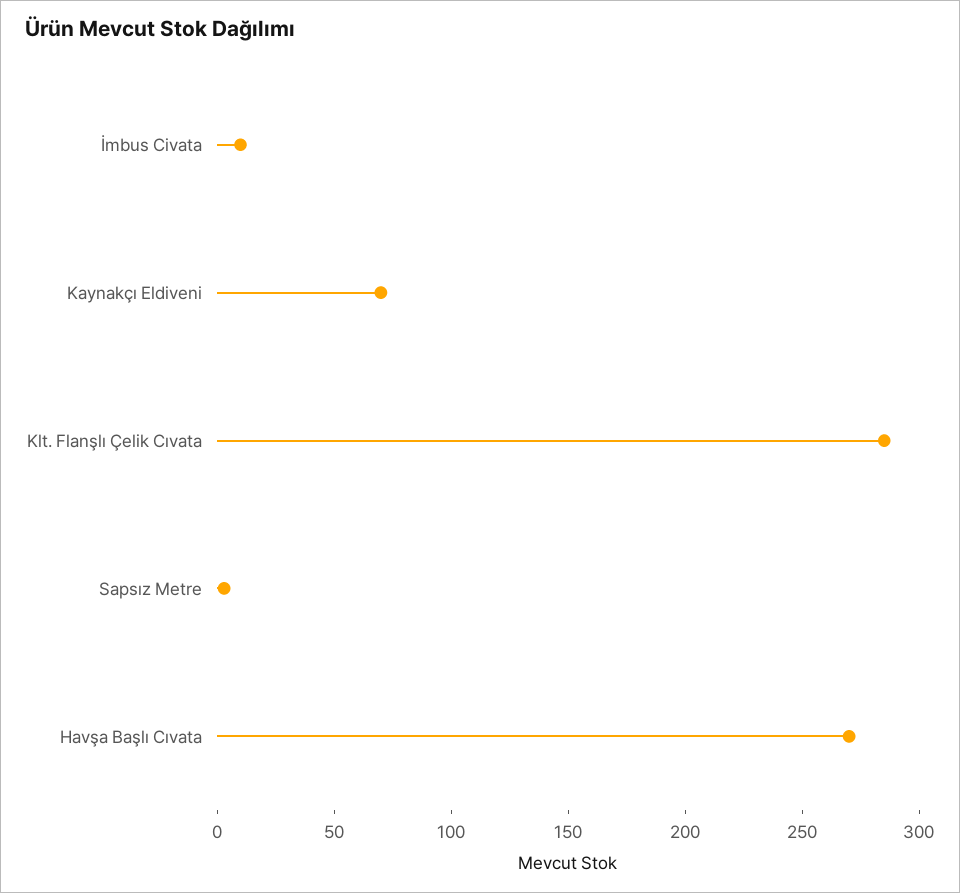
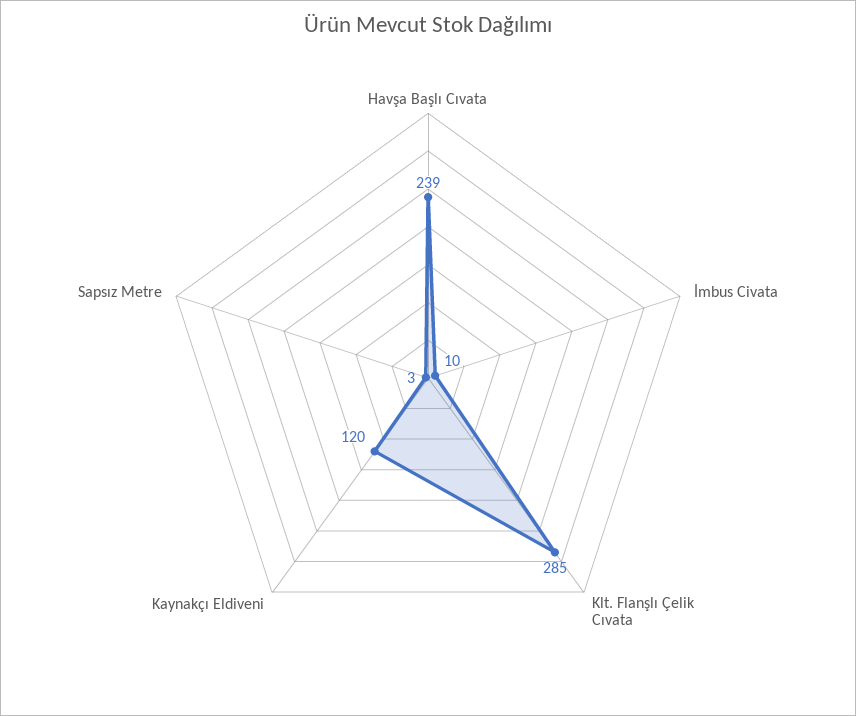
Kaynakçı Eldiveni: 70 -> 120
Havşa Başlı Cıvata: 270 -> 239

